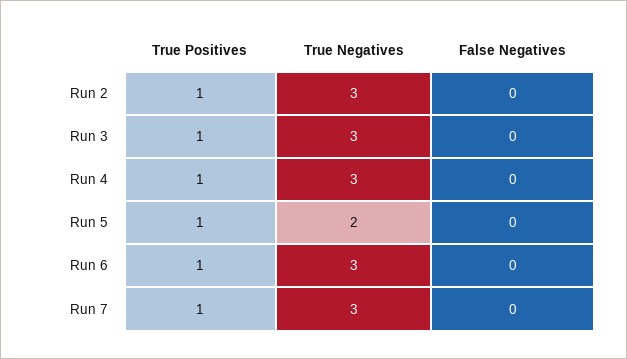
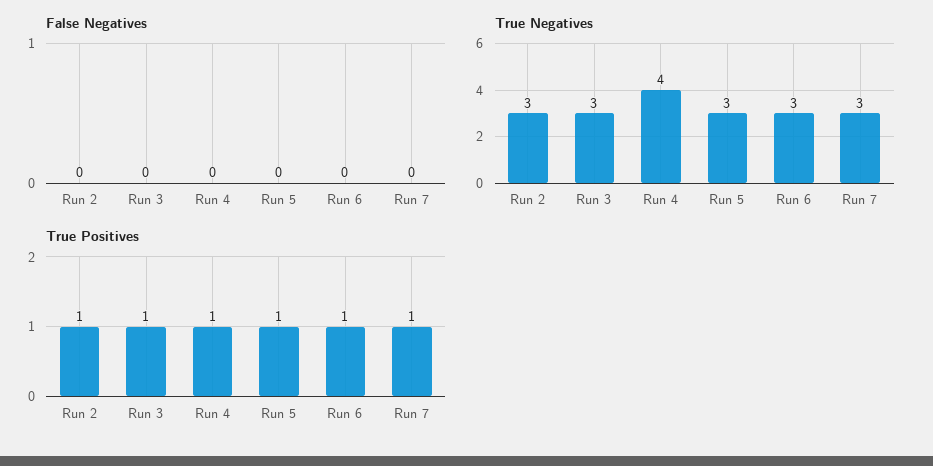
True Negatives, Run 4: 3 -> 4
True Negatives, Run 5: 2 -> 3

